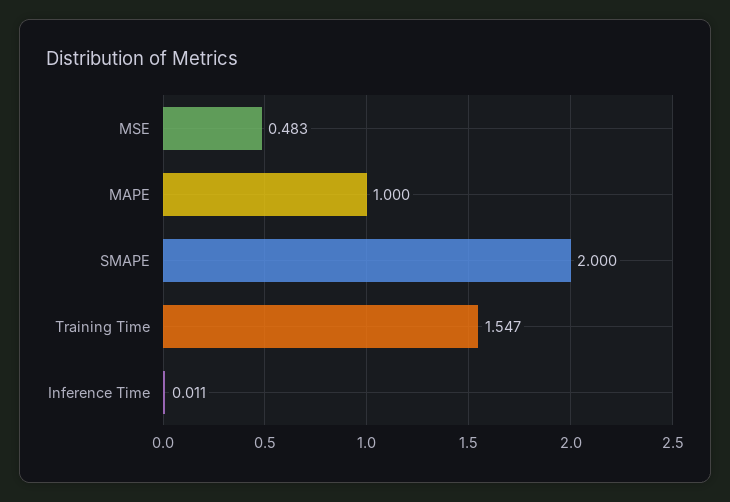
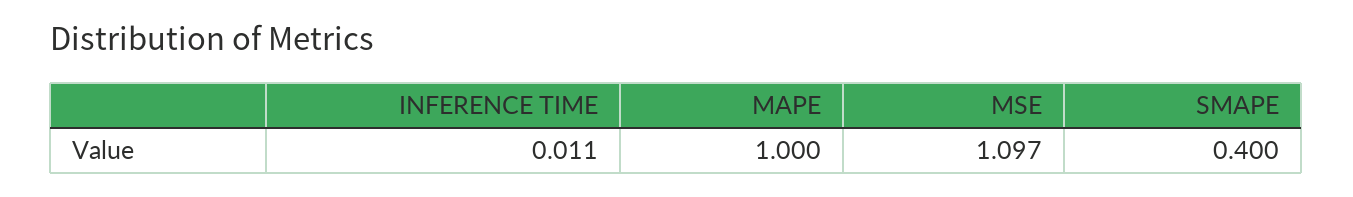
MSE: 0.483 -> 1.097
SMAPE: 2 -> 0.4
Training Time: 1.547 -> none

